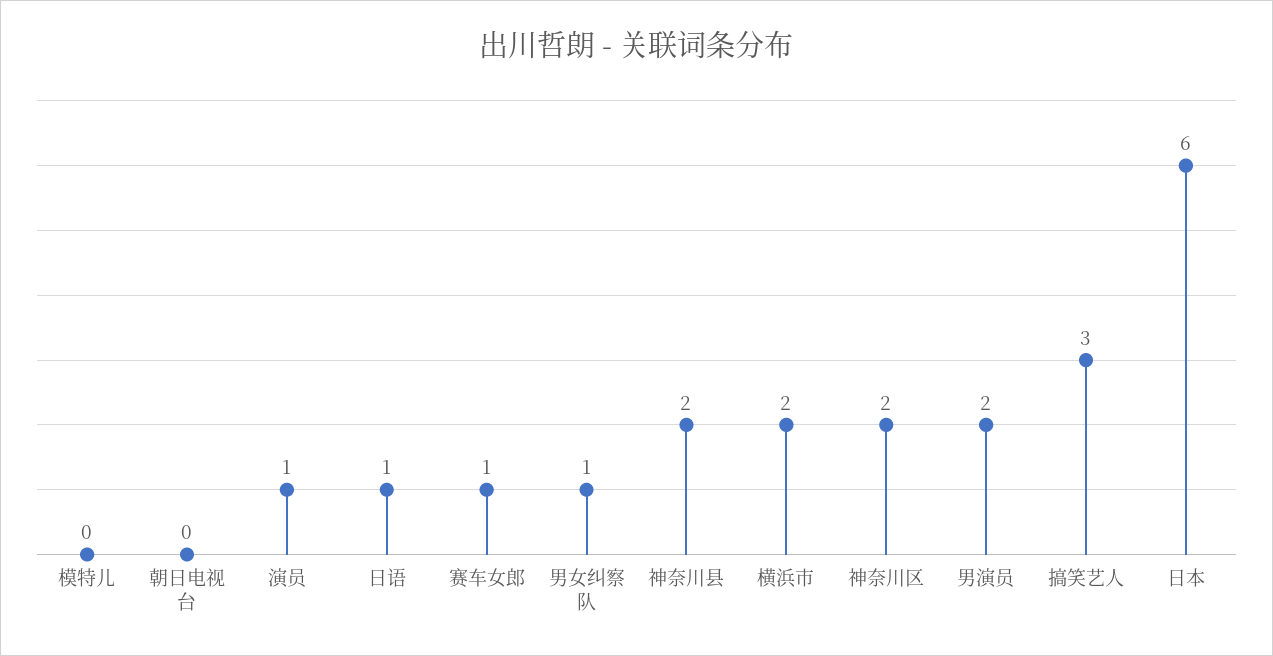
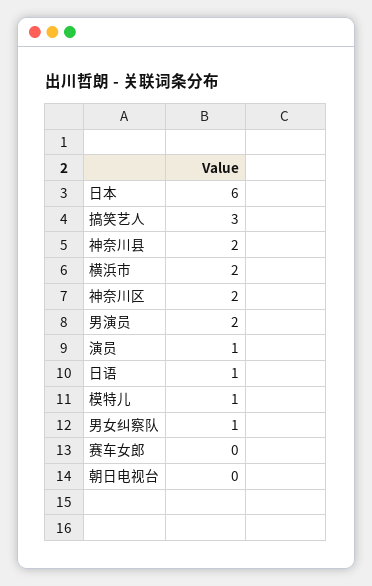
模特儿: 0 -> 1
赛车女郎: 1 -> 0

